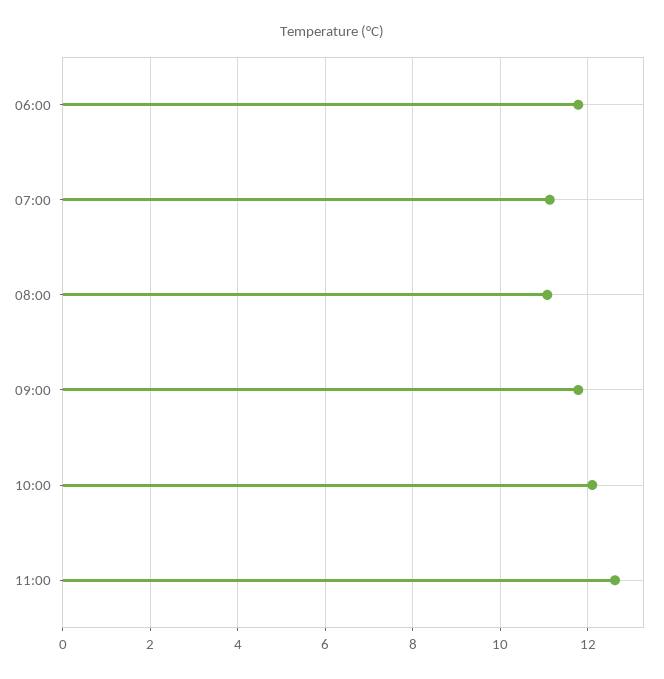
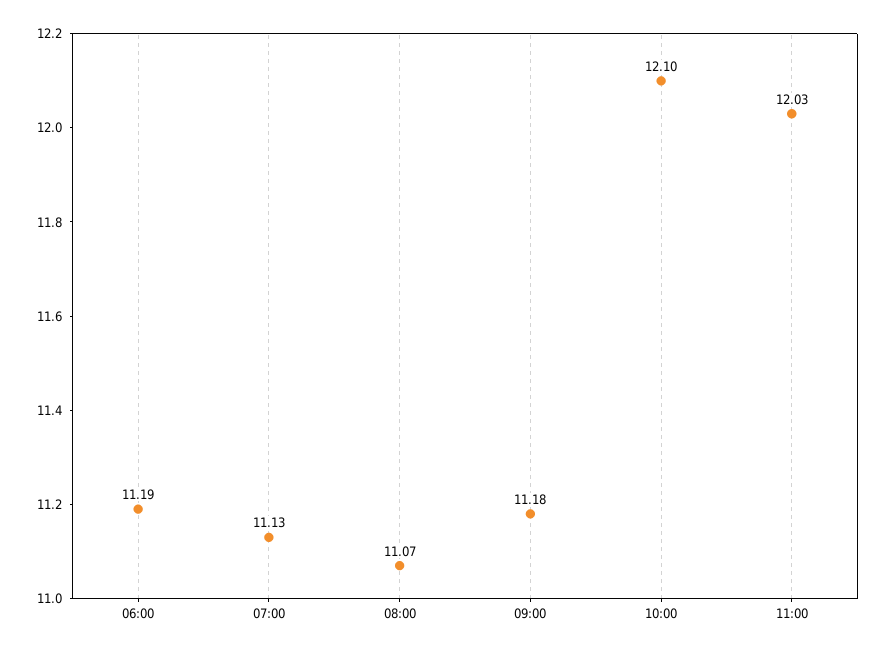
06:00: 11.8 -> 11.19
09:00: 11.8 -> 11.18
11:00: 12.6 -> 12.03

